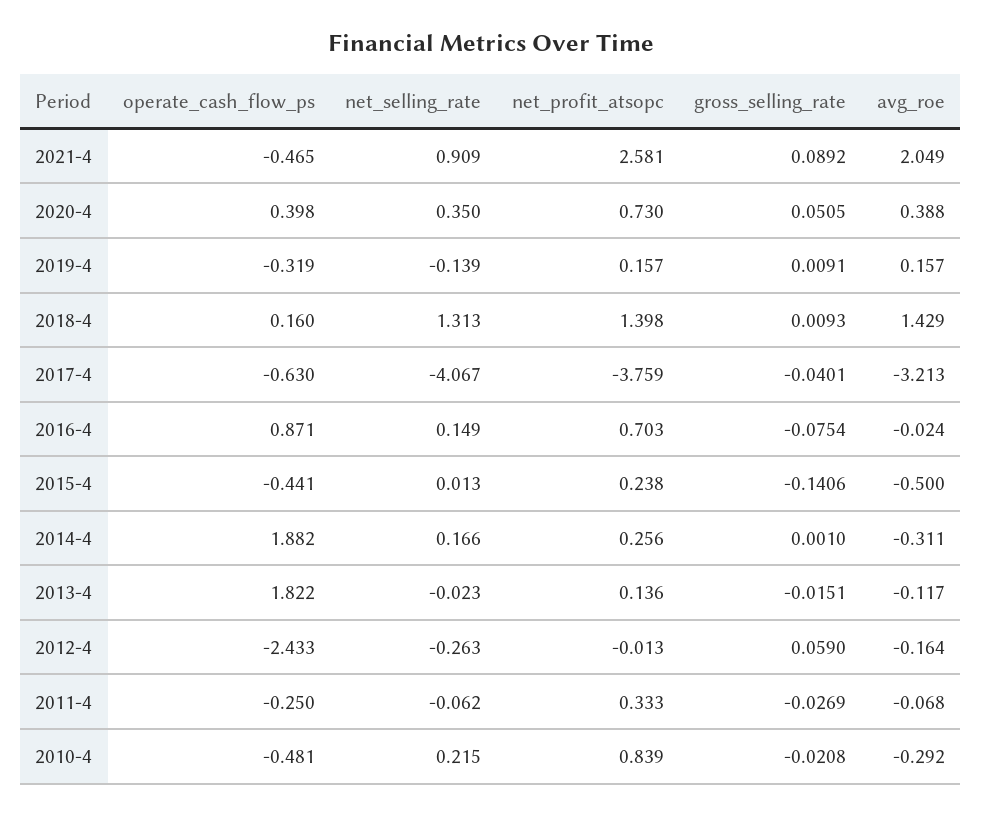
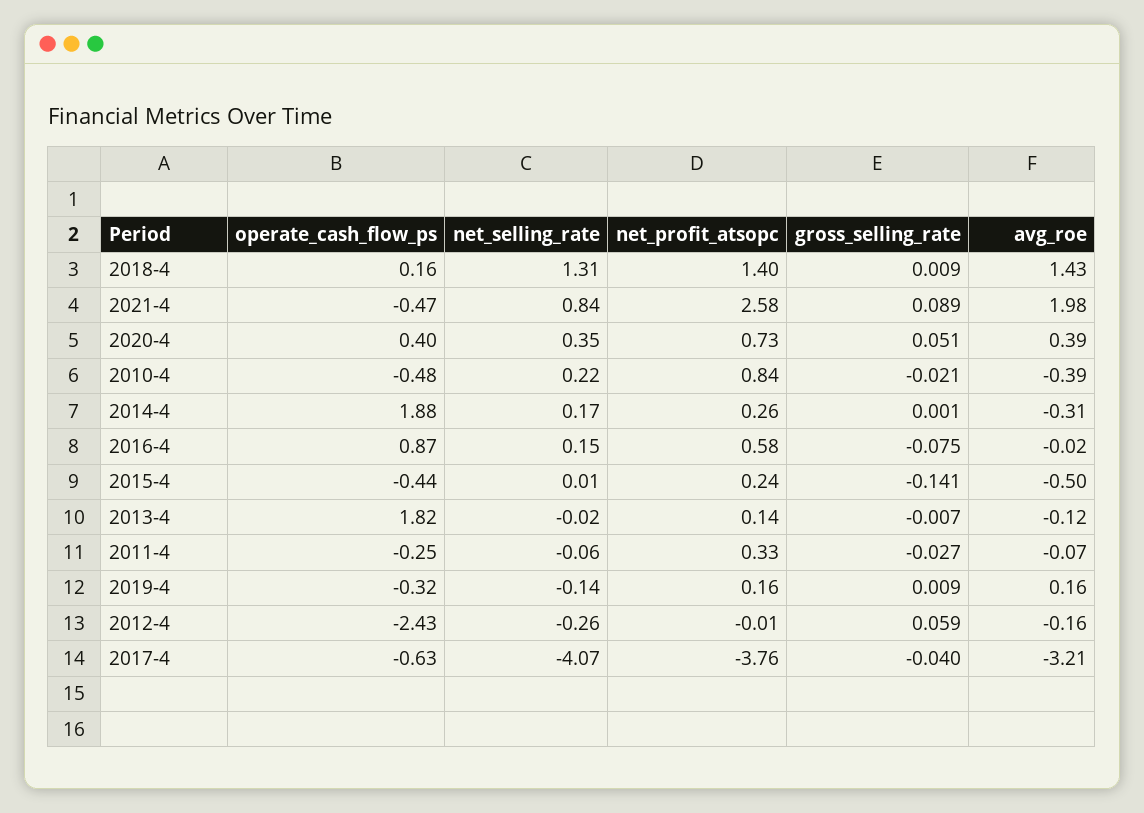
net_selling_rate, 2021-4: 0.909 -> 0.84
avg_roe, 2021-4: 2.049 -> 1.98
net_profit_atsopc, 2016-4: 0.703 -> 0.58
gross_selling_rate, 2013-4: -0.0151 -> -0.007
avg_roe, 2010-4: -0.292 -> -0.39

